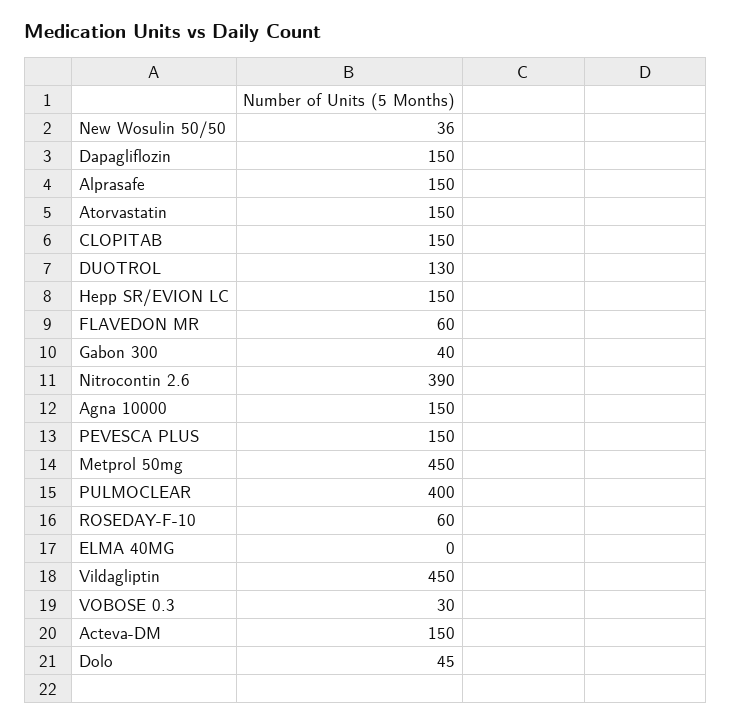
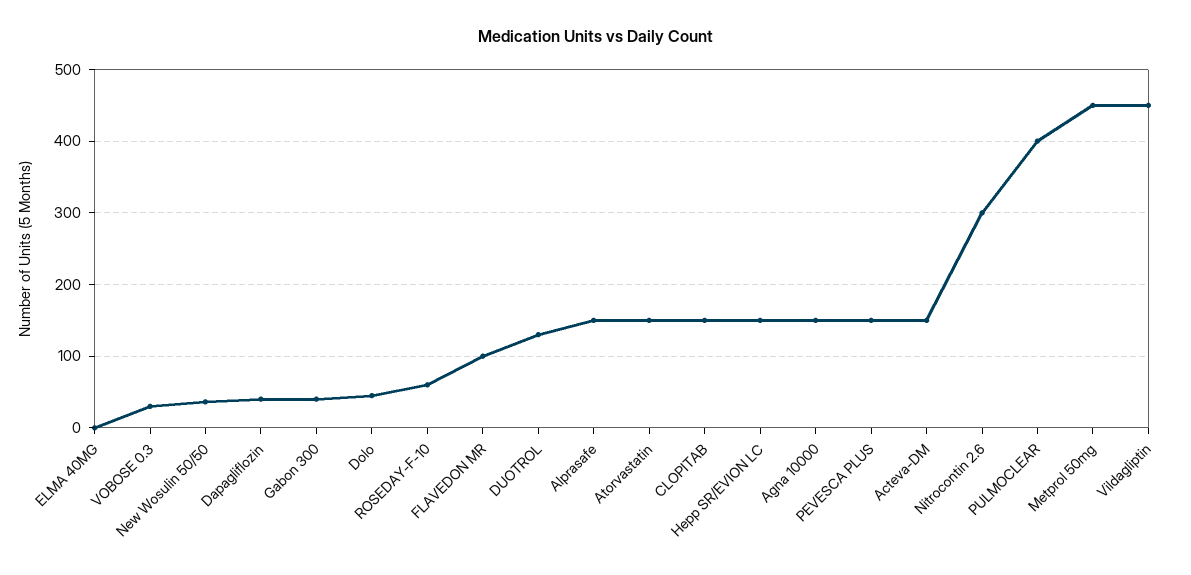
Dapagliflozin: 150 -> 40
FLAVEDON MR: 60 -> 100
Nitrocontin 2.6: 390 -> 300

